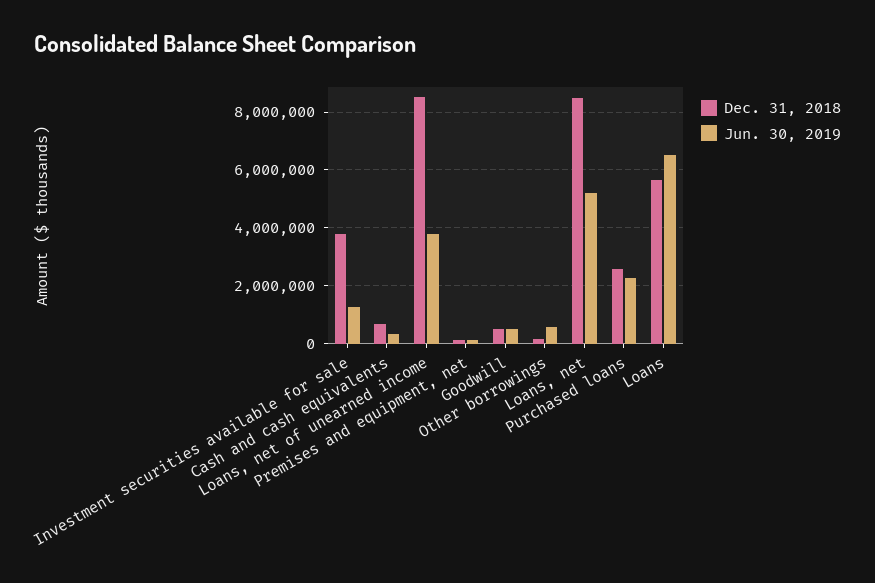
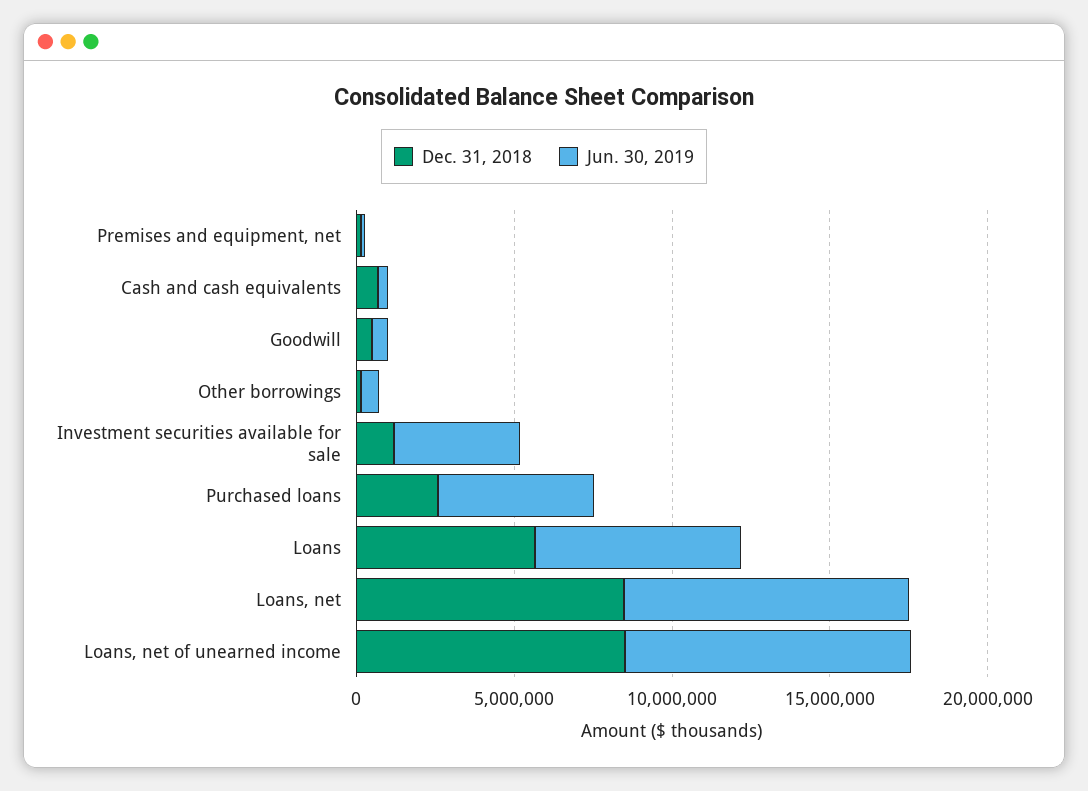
Dec. 31, 2018, Investment securities available for sale: 3750000 -> 1000000
Jun. 30, 2019, Investment securities available for sale: 1250000 -> 4000000
Jun. 30, 2019, Loans, net of unearned income: 3750000 -> 9000000
Jun. 30, 2019, Loans, net: 5250000 -> 9000000
Jun. 30, 2019, Purchased loans: 2250000 -> 5000000

